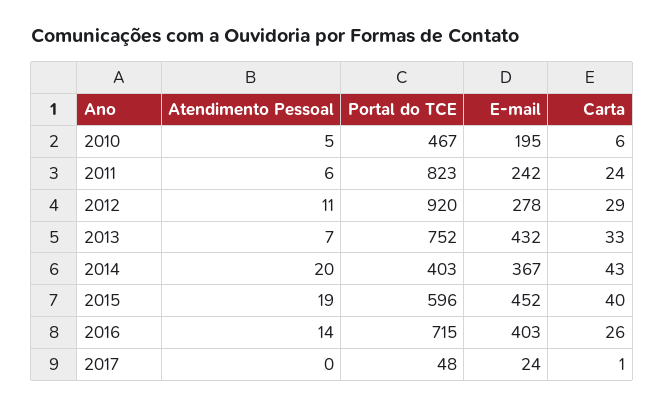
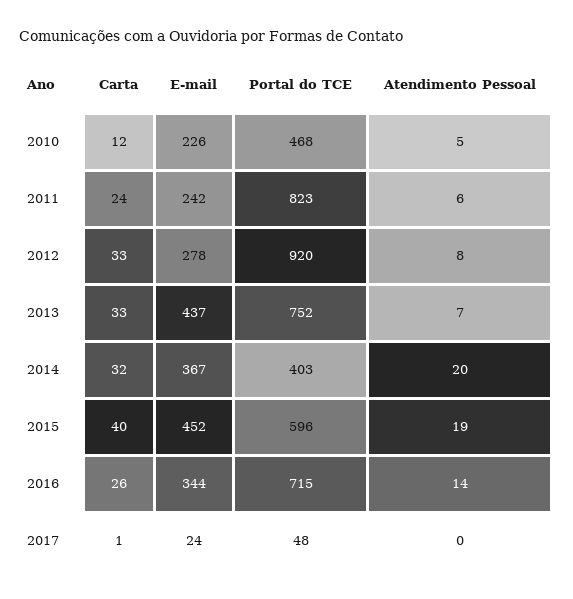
Portal do TCE, 2010: 467 -> 468
E-mail, 2010: 195 -> 226
Carta, 2010: 6 -> 12
Atendimento Pessoal, 2012: 11 -> 8
Carta, 2012: 29 -> 33
E-mail, 2013: 432 -> 437
Carta, 2014: 43 -> 32
E-mail, 2016: 403 -> 344

